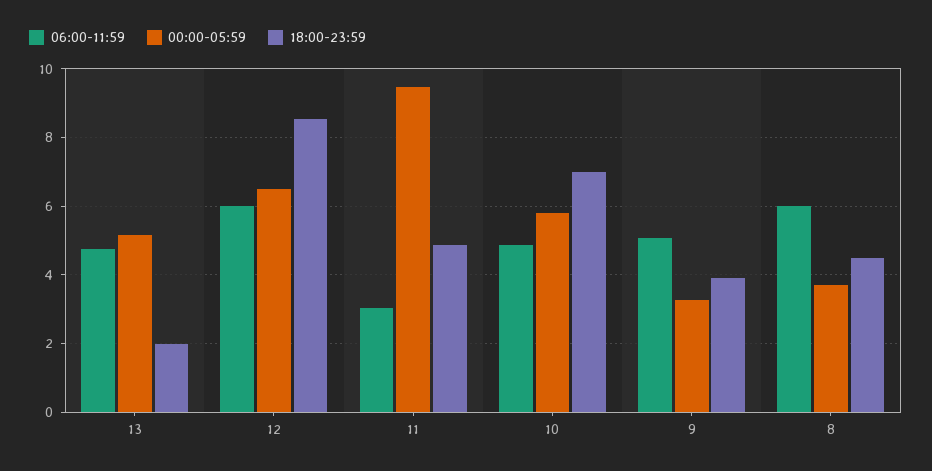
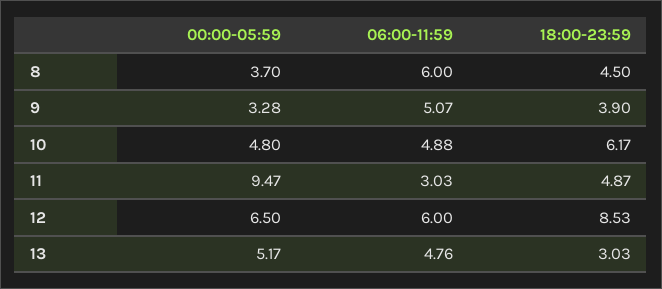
18:00-23:59, 13: 2 -> 3.03
00:00-05:59, 10: 5.8 -> 4.8
18:00-23:59, 10: 7 -> 6.17

